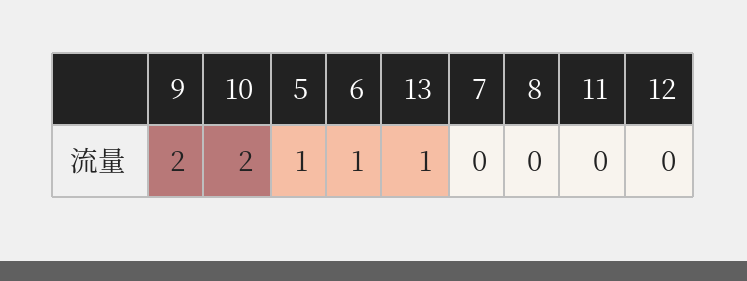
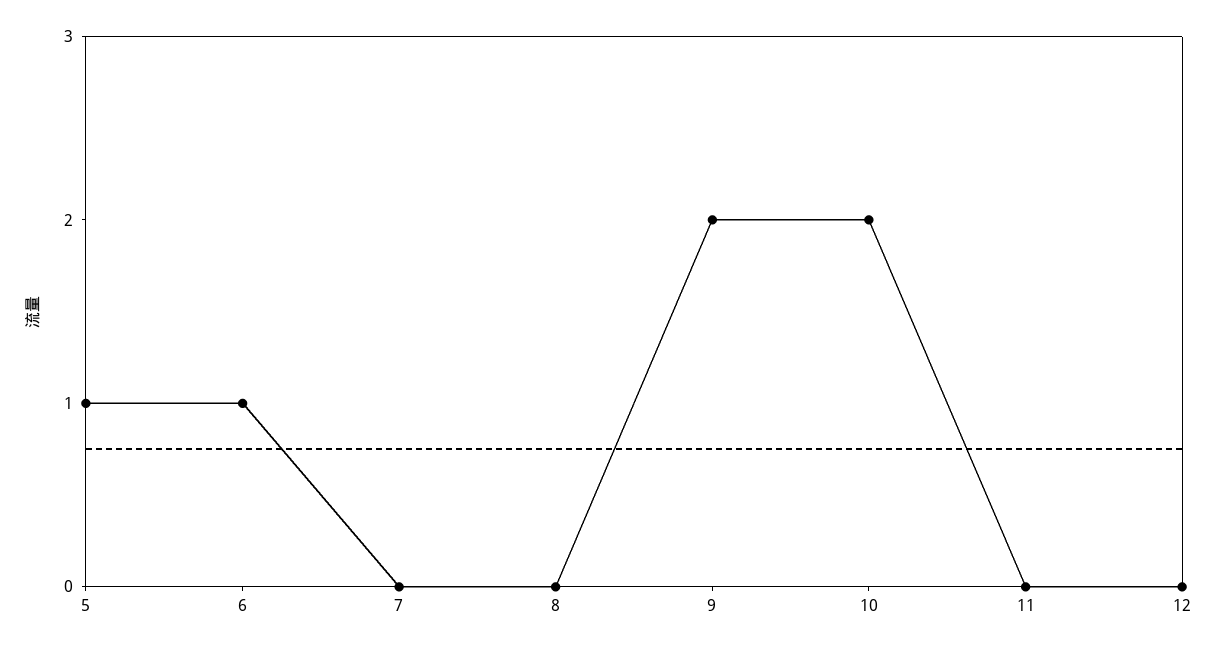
13: 1 -> none

